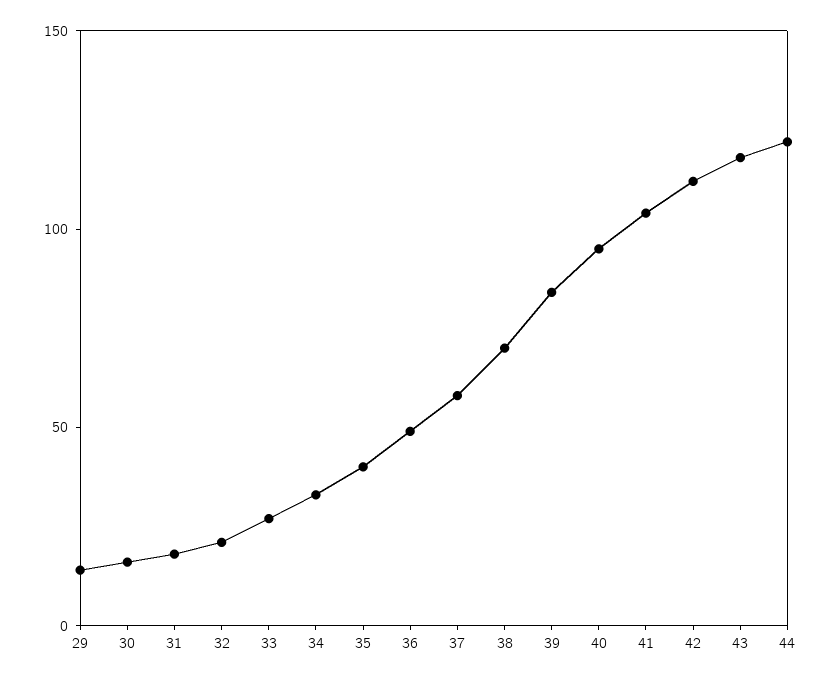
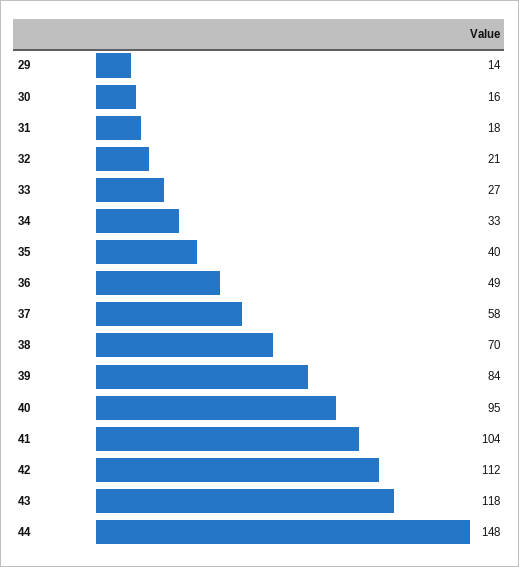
44: 120 -> 148

